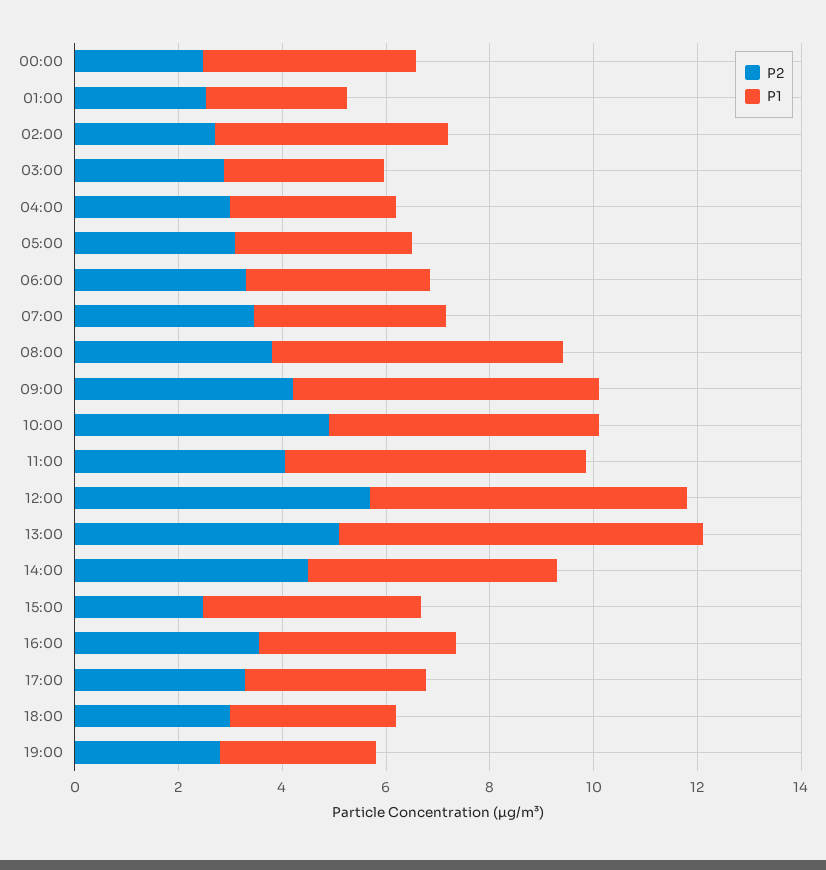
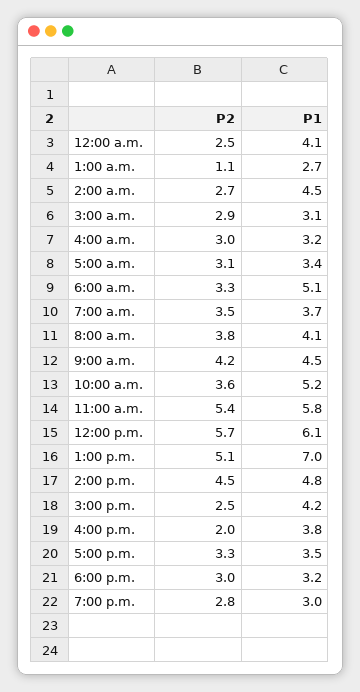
P2, 01:00: 2.5 -> 1.1
P1, 06:00: 3.5 -> 5.1
P1, 08:00: 5.5 -> 4.1
P1, 09:00: 6 -> 4.5
P2, 10:00: 5 -> 3.6
P2, 11:00: 4 -> 5.4
P2, 16:00: 3.5 -> 2

